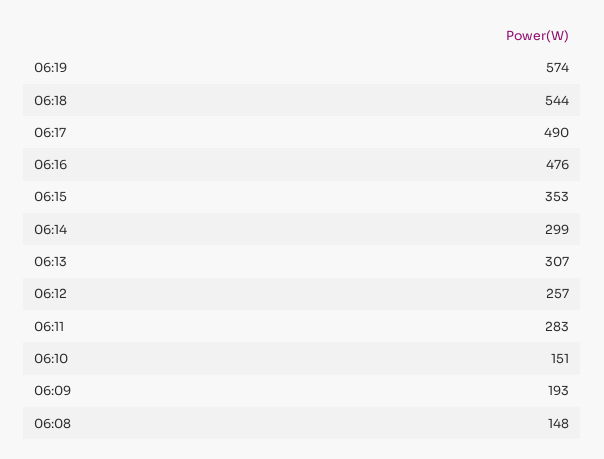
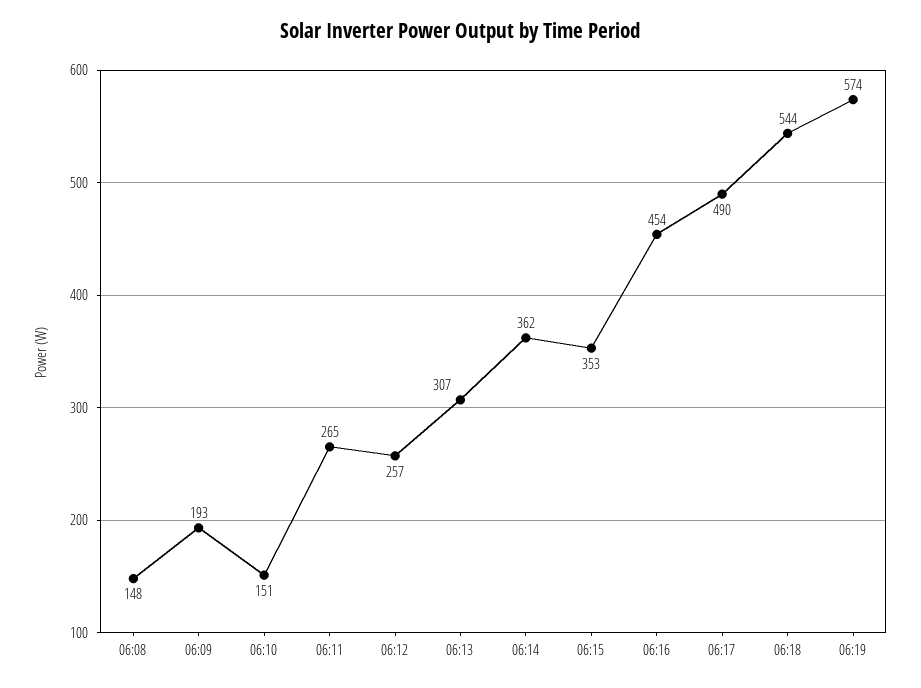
06:16: 476 -> 454
06:14: 299 -> 362
06:11: 283 -> 265

